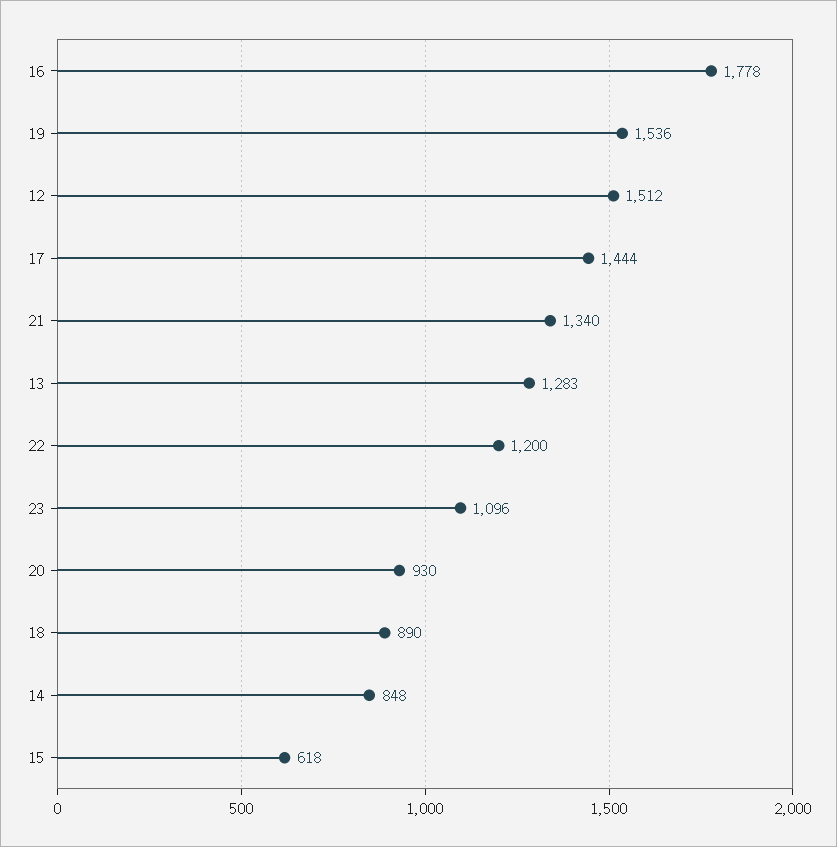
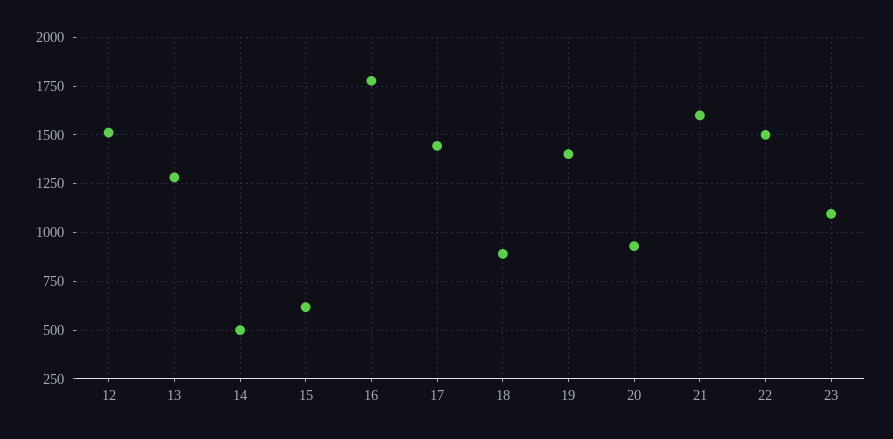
19: 1536 -> 1400
21: 1340 -> 1600
22: 1200 -> 1500
14: 848 -> 500

